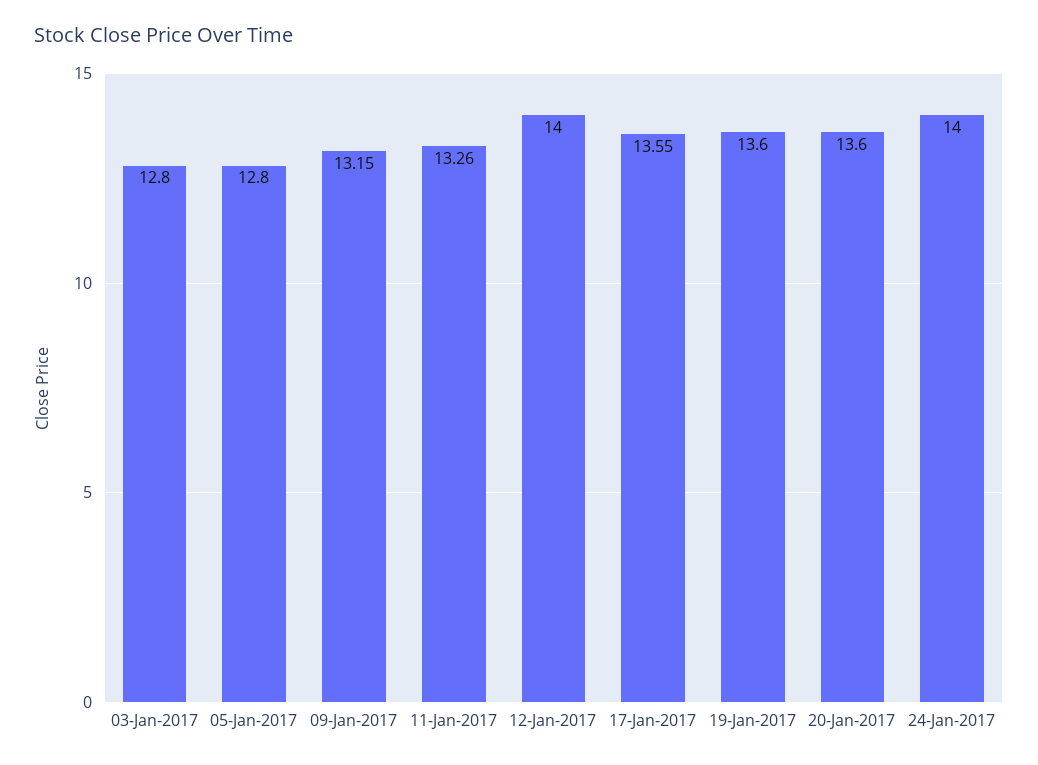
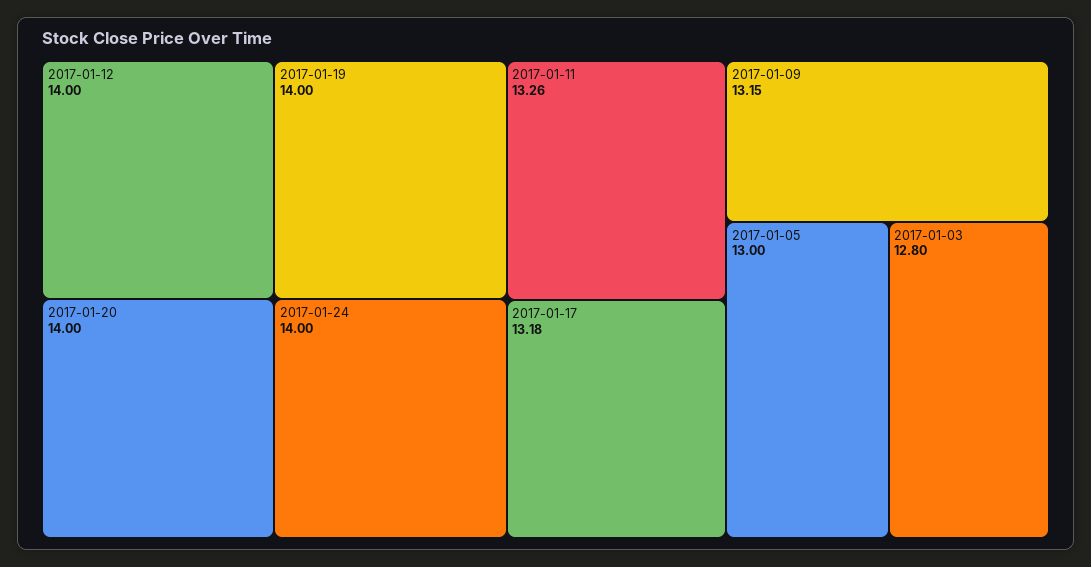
05-Jan-2017: 12.8 -> 13
17-Jan-2017: 13.55 -> 13.18
19-Jan-2017: 13.6 -> 14
20-Jan-2017: 13.6 -> 14

